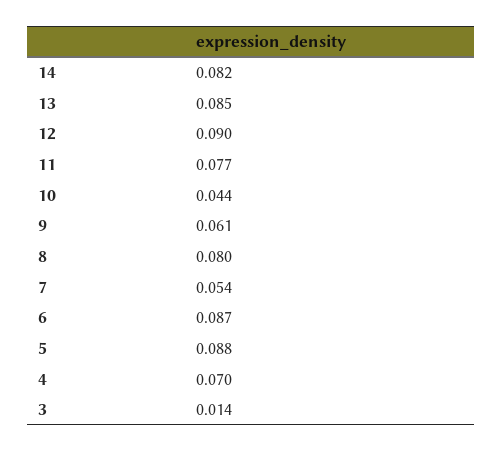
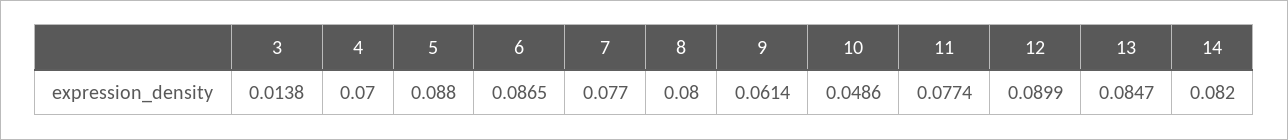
10: 0.044 -> 0.0486
7: 0.054 -> 0.077

